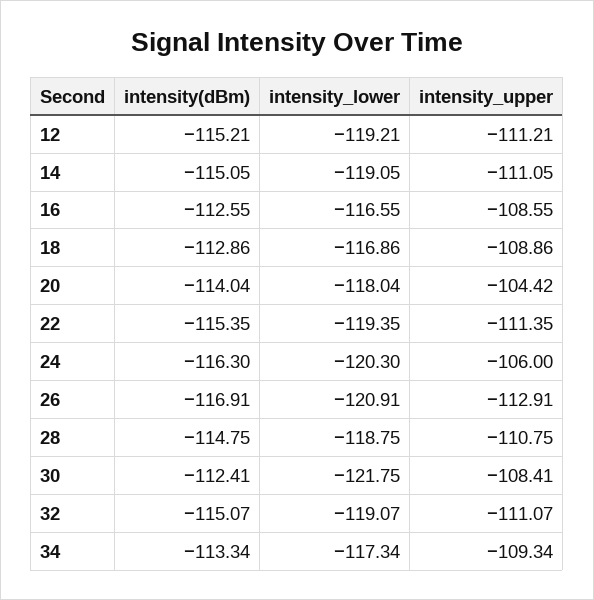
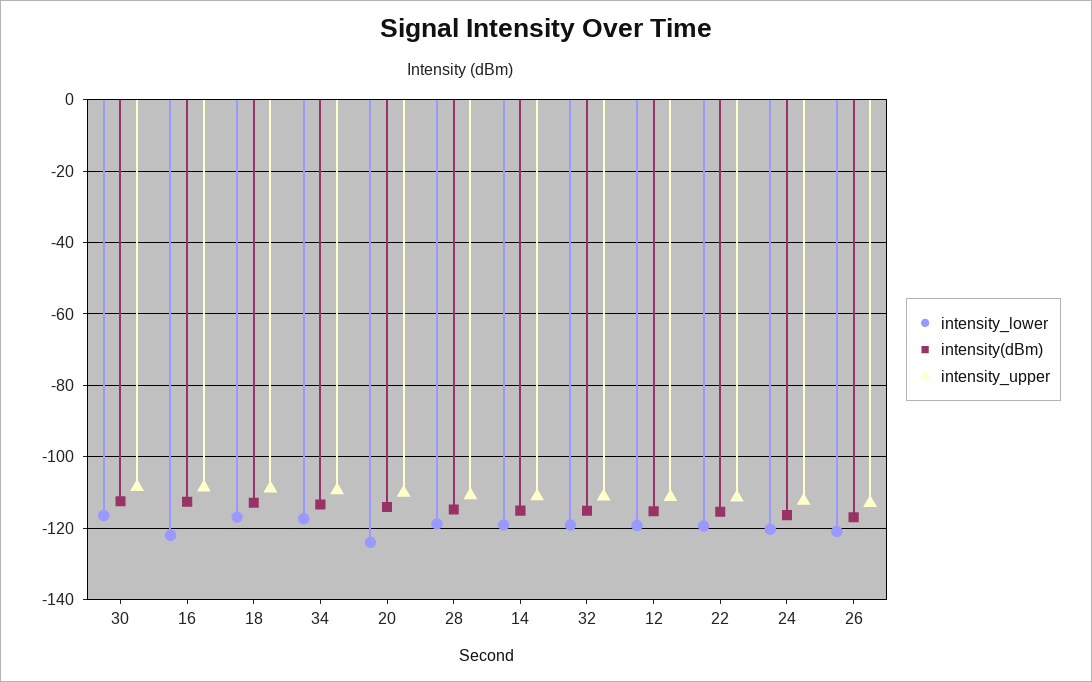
intensity_lower, 16: -116.55 -> -122
intensity_lower, 20: -118.04 -> -124
intensity_upper, 20: -104.42 -> -110
intensity_upper, 24: -106 -> -112
intensity_lower, 30: -121.75 -> -116

